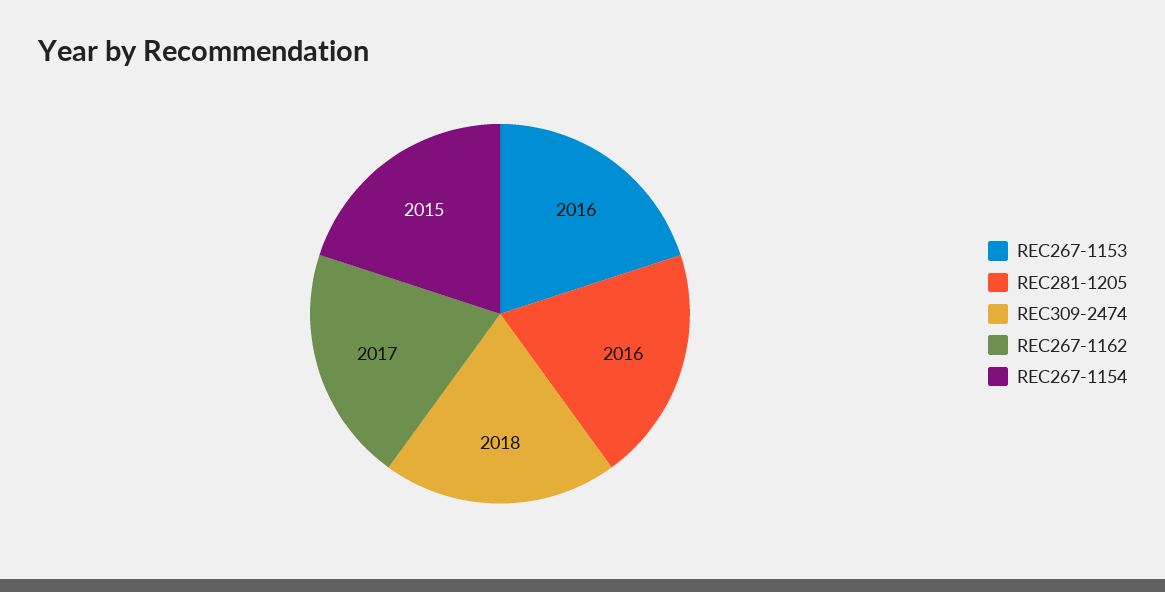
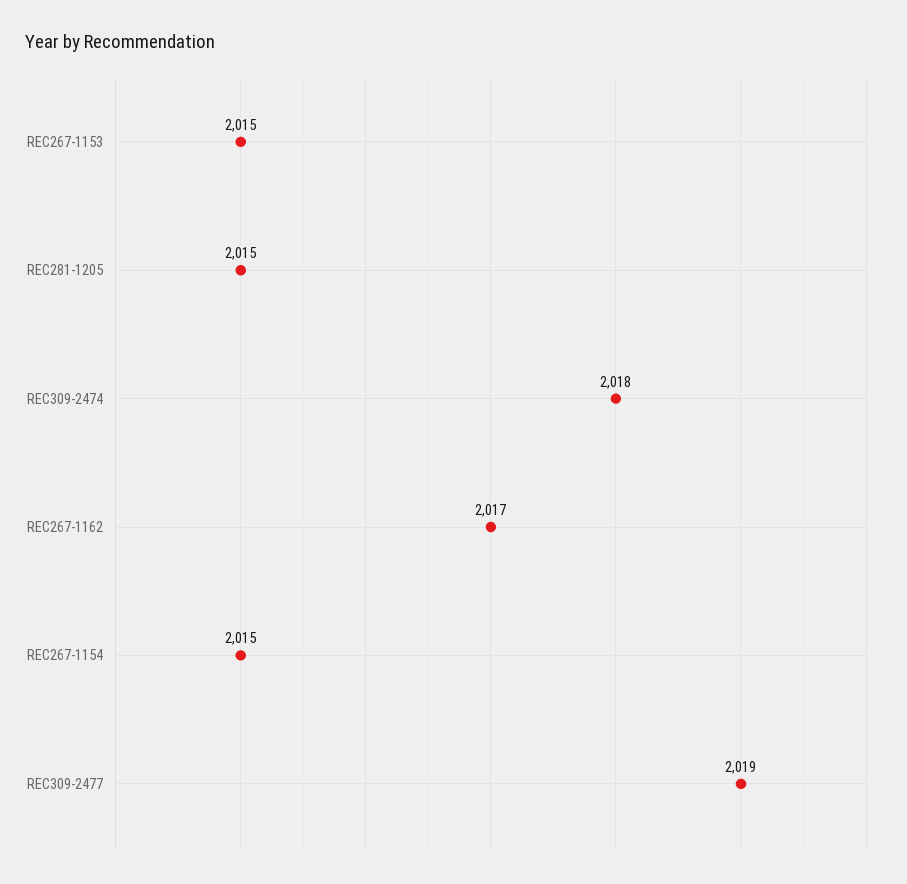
REC267-1153: 2016 -> 2015
REC281-1205: 2016 -> 2015
REC309-2477: none -> 2019

